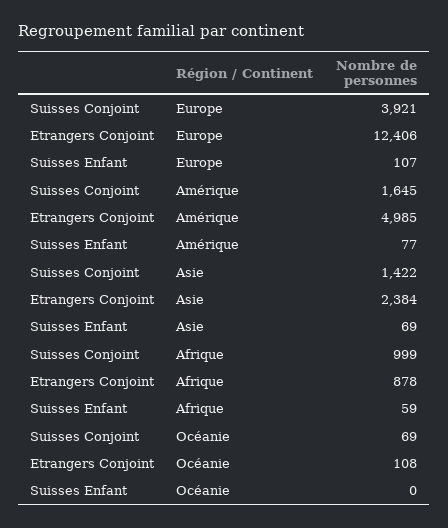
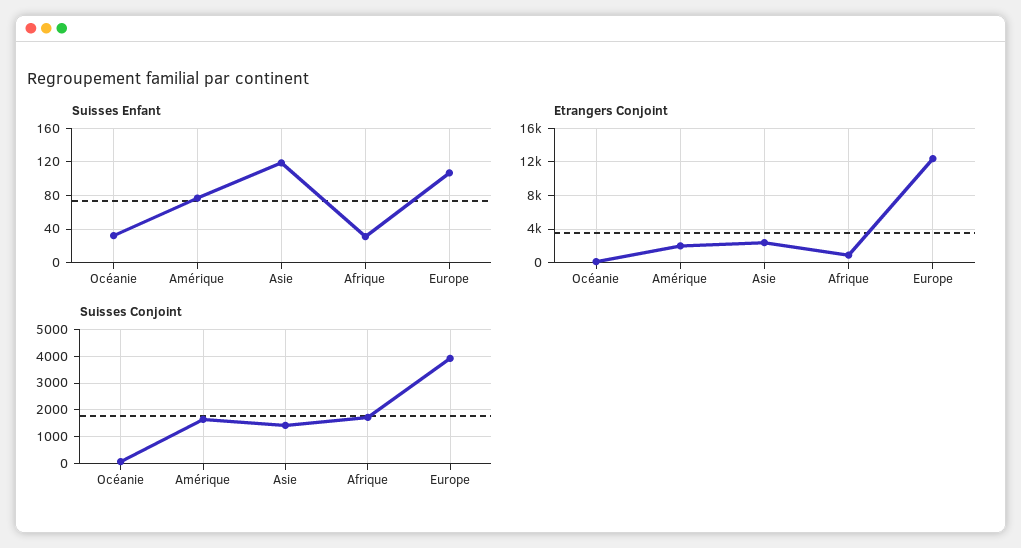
Etrangers Conjoint, Amérique: 4985 -> 2000
Suisses Enfant, Asie: 69 -> 120
Suisses Conjoint, Afrique: 999 -> 1750
Suisses Enfant, Afrique: 59 -> 30
Suisses Enfant, Océanie: 0 -> 30

